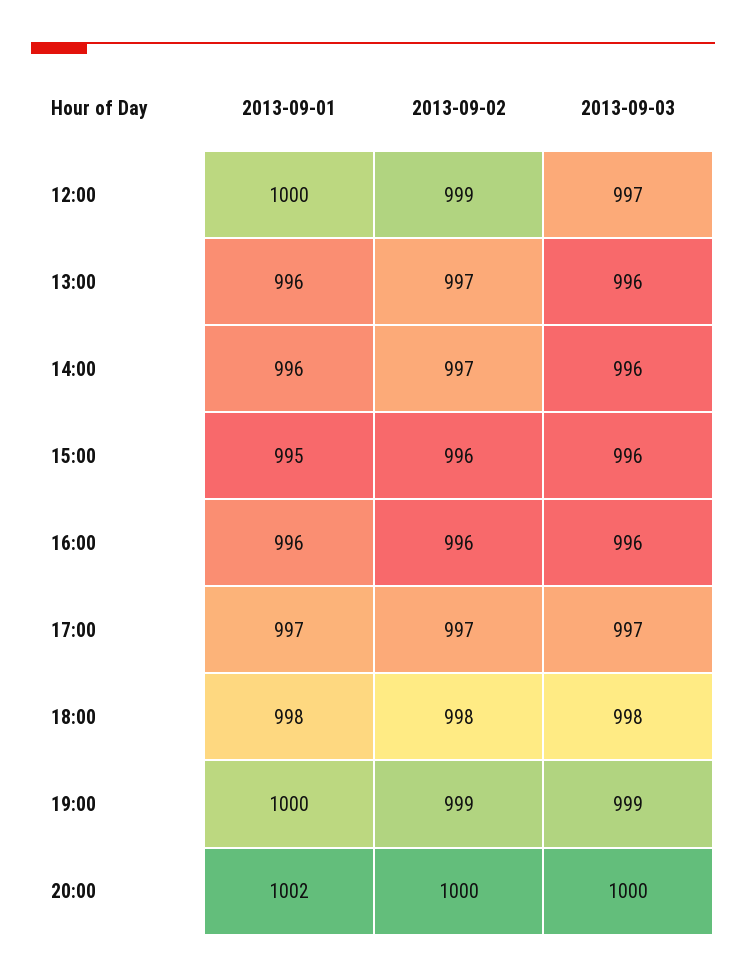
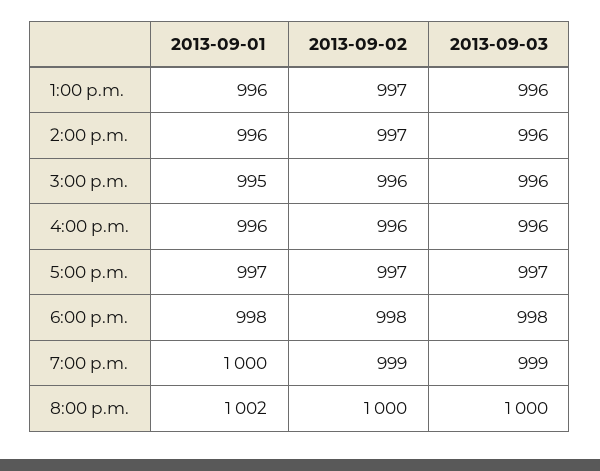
2013-09-01, 12:00: 1000 -> none
2013-09-02, 12:00: 999 -> none
2013-09-03, 12:00: 997 -> none

